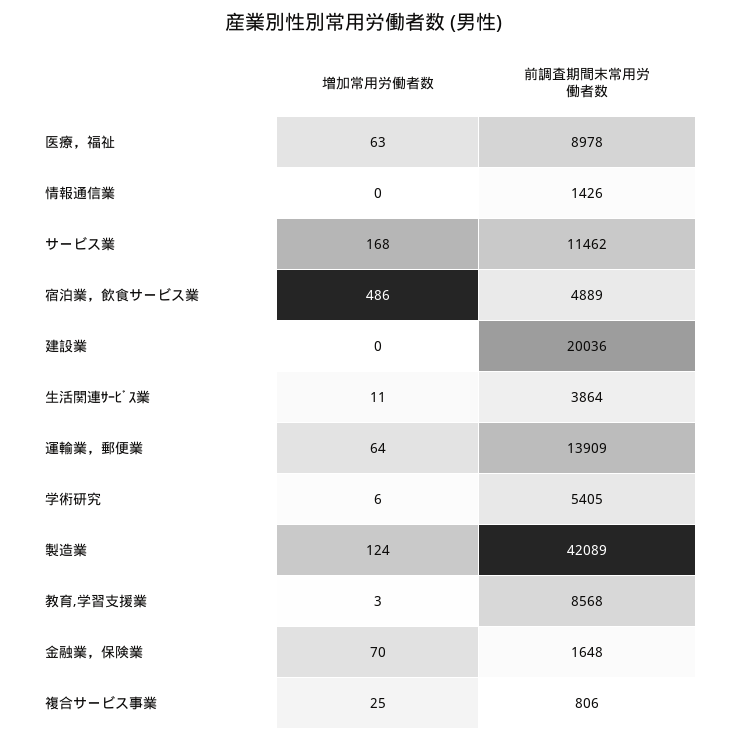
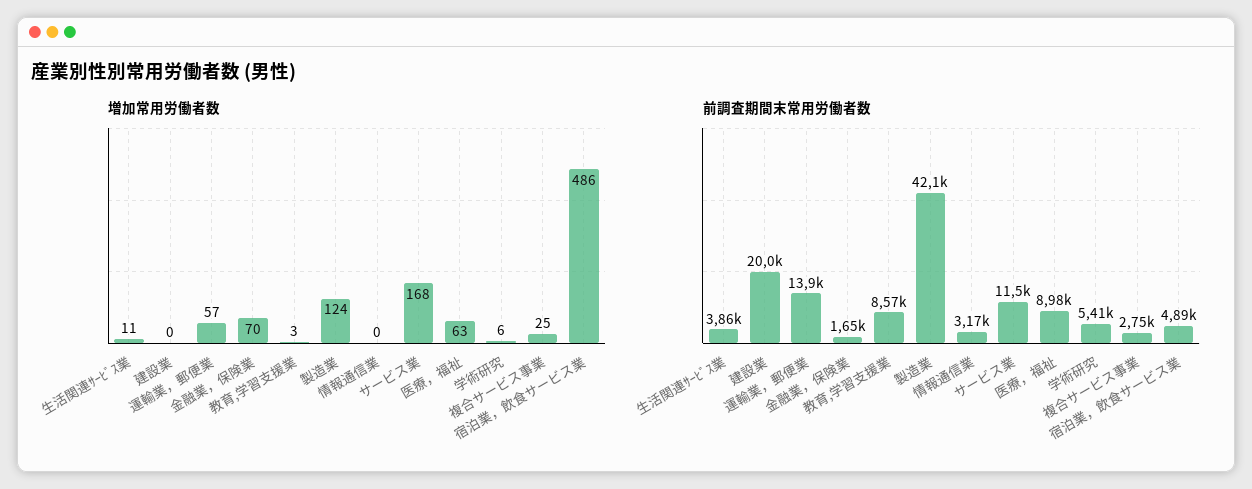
前調査期間末常用労働者数, 情報通信業: 1426 -> 3170
増加常用労働者数, 運輸業，郵便業: 64 -> 57
前調査期間末常用労働者数, 複合サービス事業: 806 -> 2750

